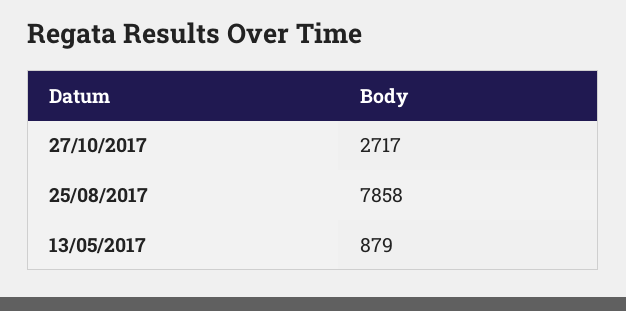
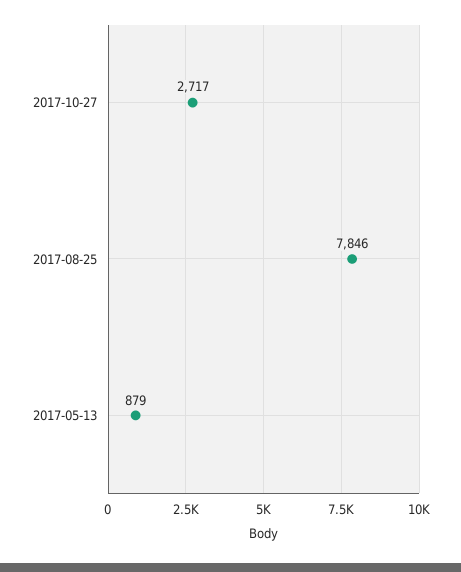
25/08/2017: 7858 -> 7846

